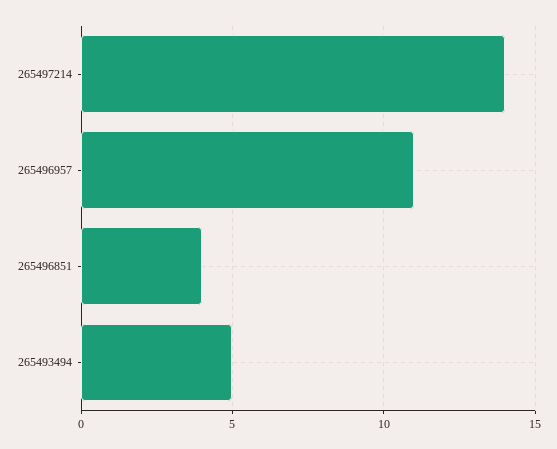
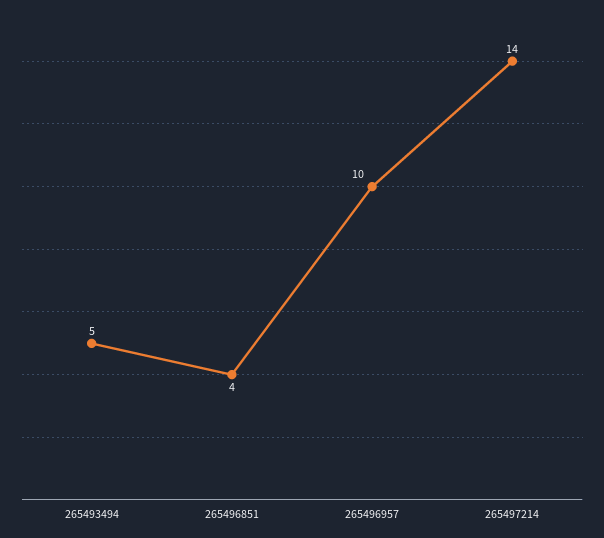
265496957: 11 -> 10

